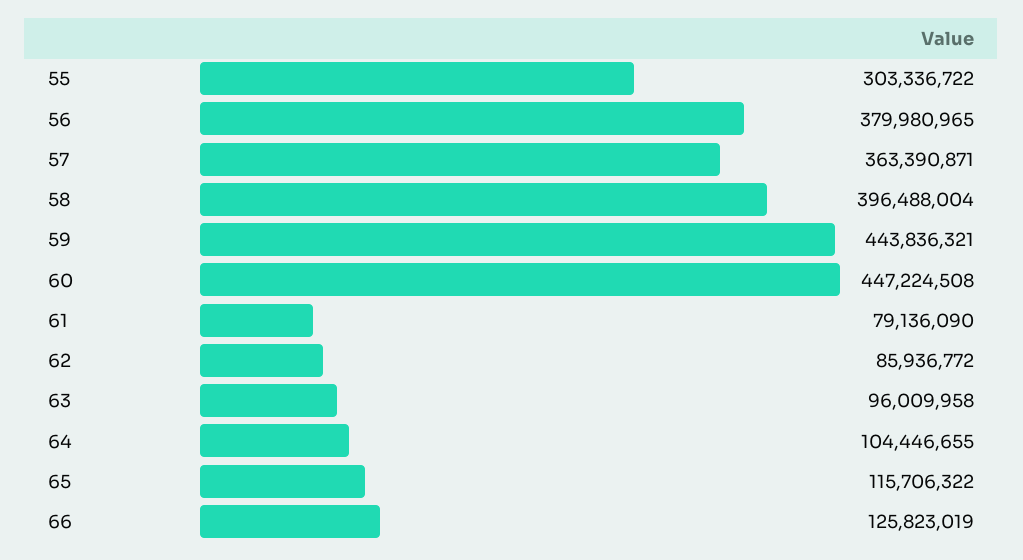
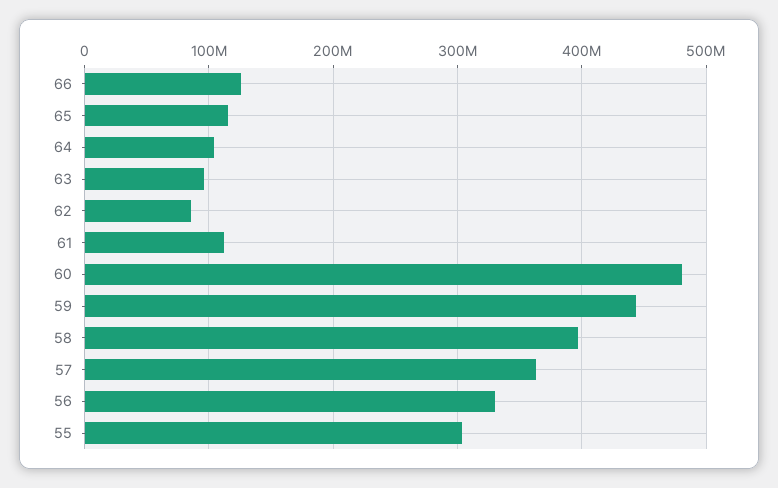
56: 379980965 -> 330000000
60: 447224508 -> 480000000
61: 79136090 -> 110000000

